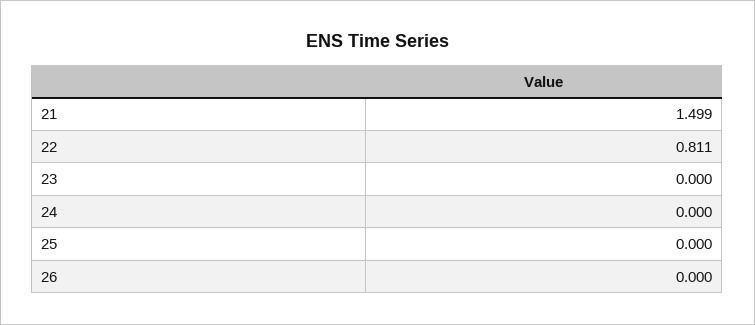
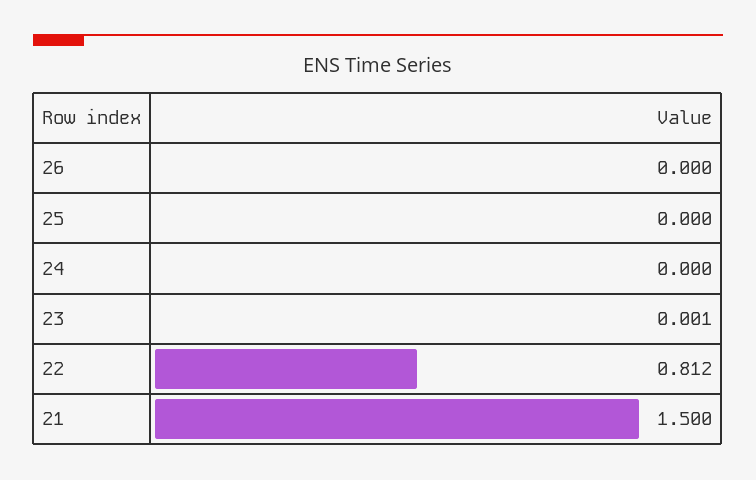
21: 1.499 -> 1.5
22: 0.811 -> 0.812
23: 0 -> 0.001

